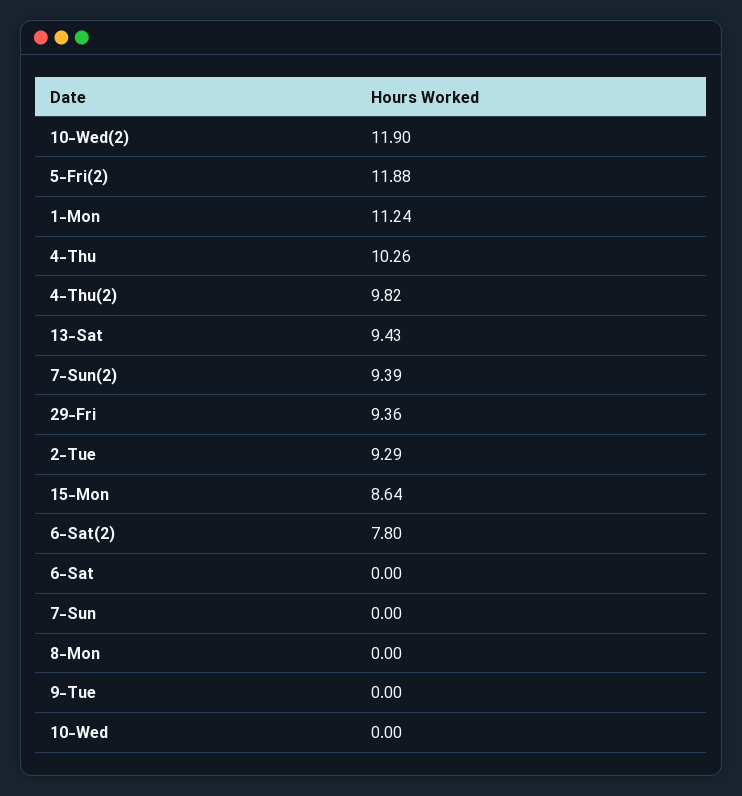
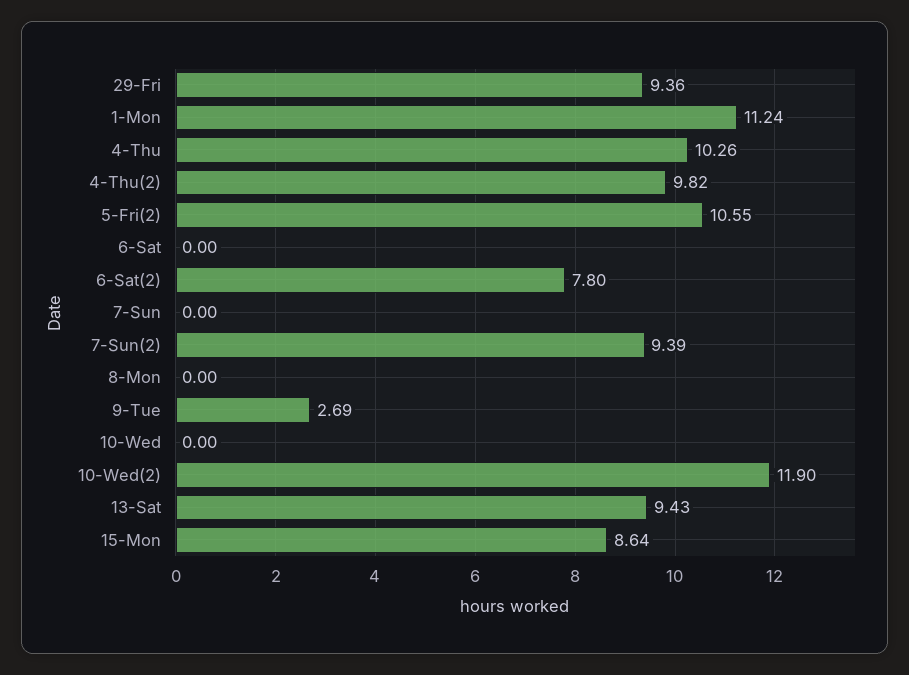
5-Fri(2): 11.88 -> 10.55
2-Tue: 9.29 -> none
9-Tue: 0 -> 2.69

